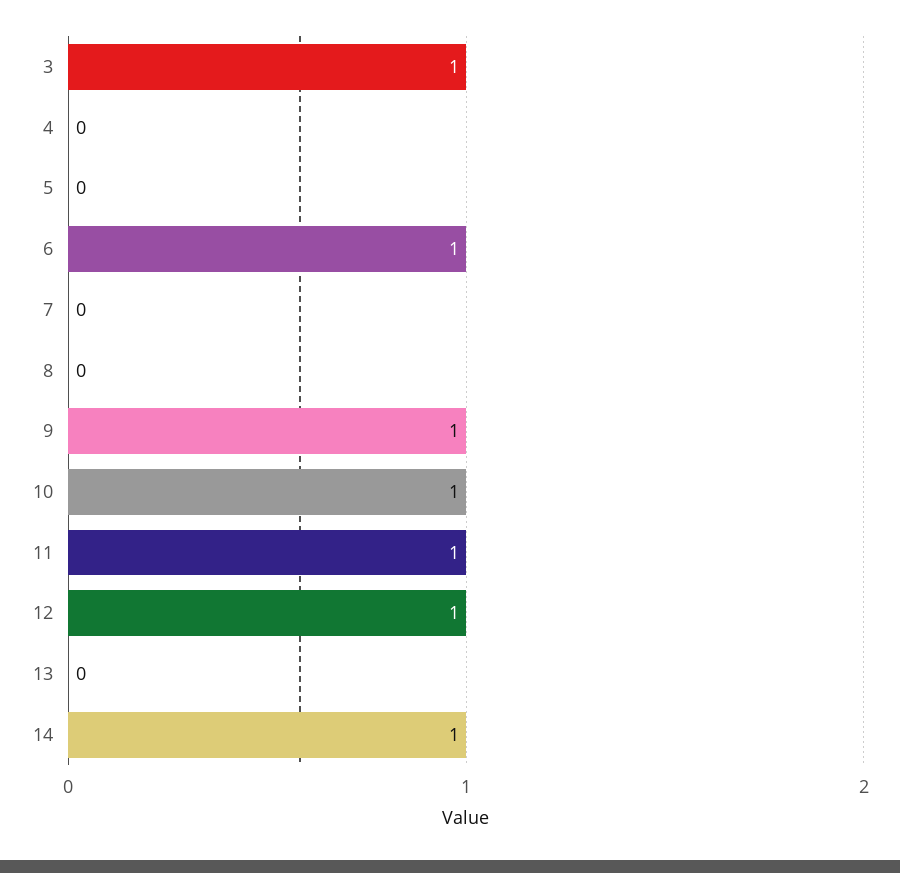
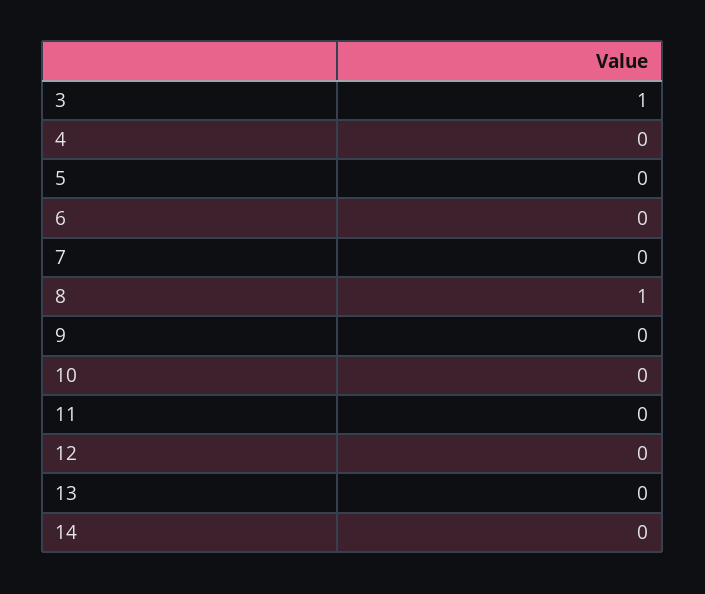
6: 1 -> 0
8: 0 -> 1
9: 1 -> 0
10: 1 -> 0
11: 1 -> 0
12: 1 -> 0
14: 1 -> 0

